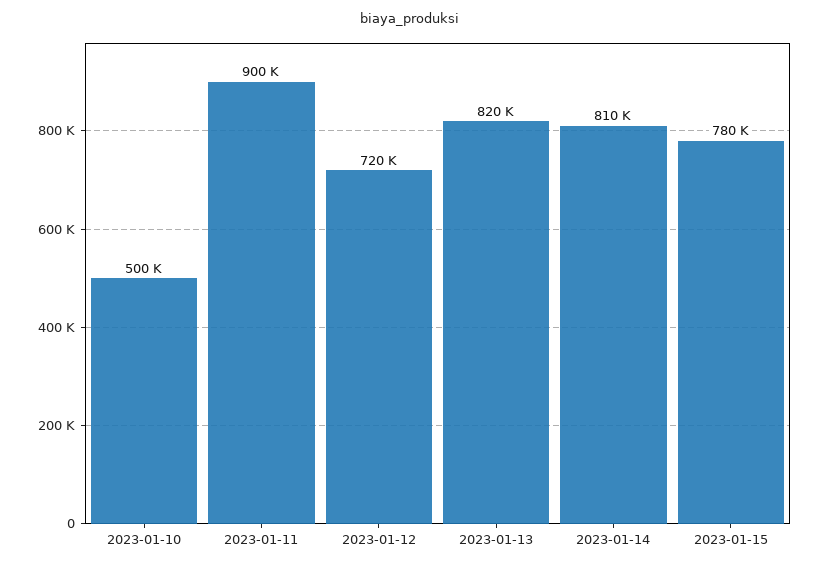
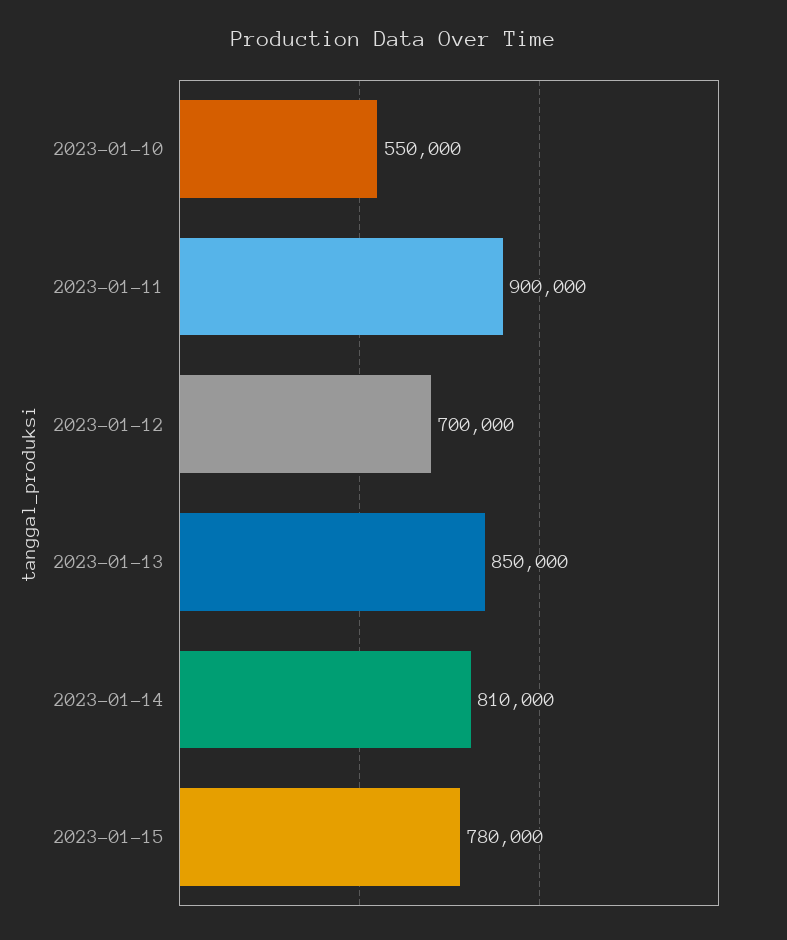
2023-01-10: 500000 -> 550000
2023-01-12: 720000 -> 700000
2023-01-13: 820000 -> 850000

